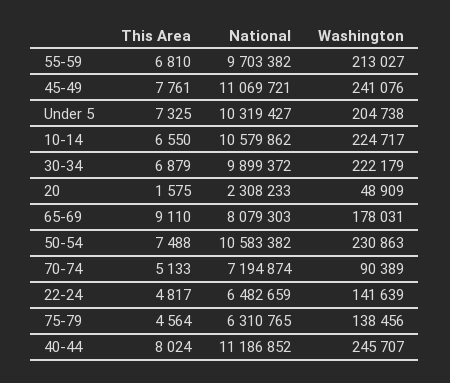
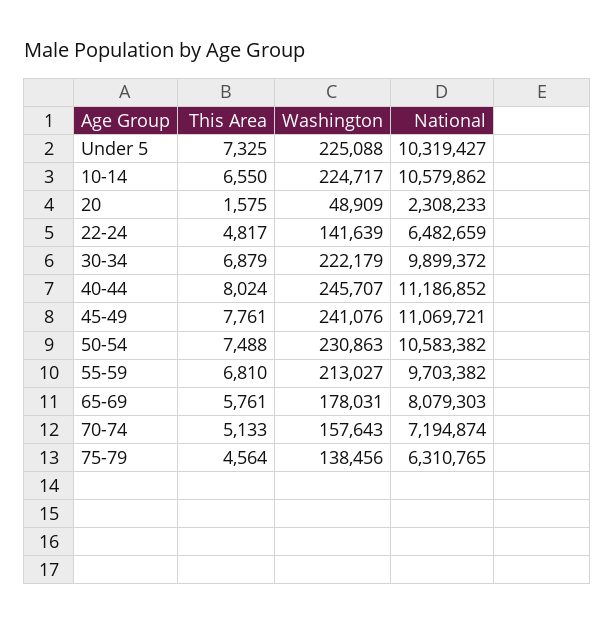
Washington, Under 5: 204738 -> 225088
This Area, 65-69: 9110 -> 5761
Washington, 70-74: 90389 -> 157643

